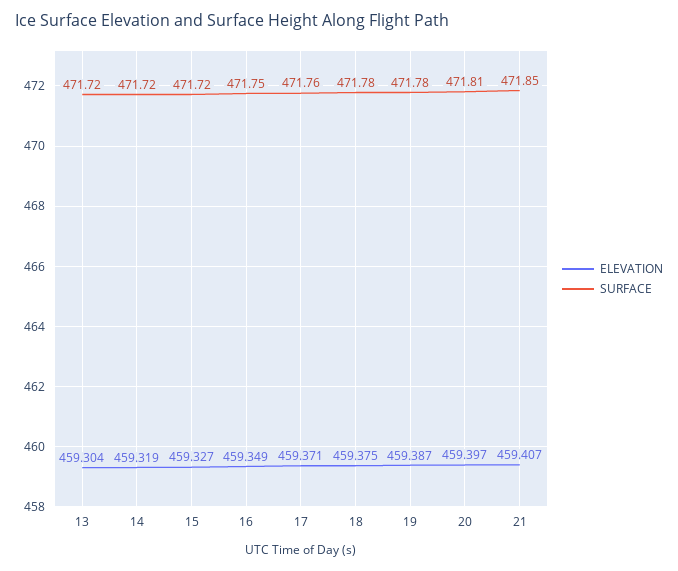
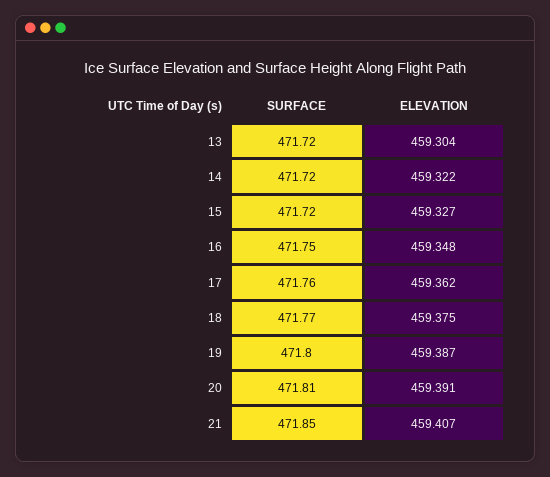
ELEVATION, 14: 459.319 -> 459.322
ELEVATION, 16: 459.349 -> 459.348
ELEVATION, 17: 459.371 -> 459.362
SURFACE, 18: 471.78 -> 471.77
SURFACE, 19: 471.78 -> 471.8
ELEVATION, 20: 459.397 -> 459.391

